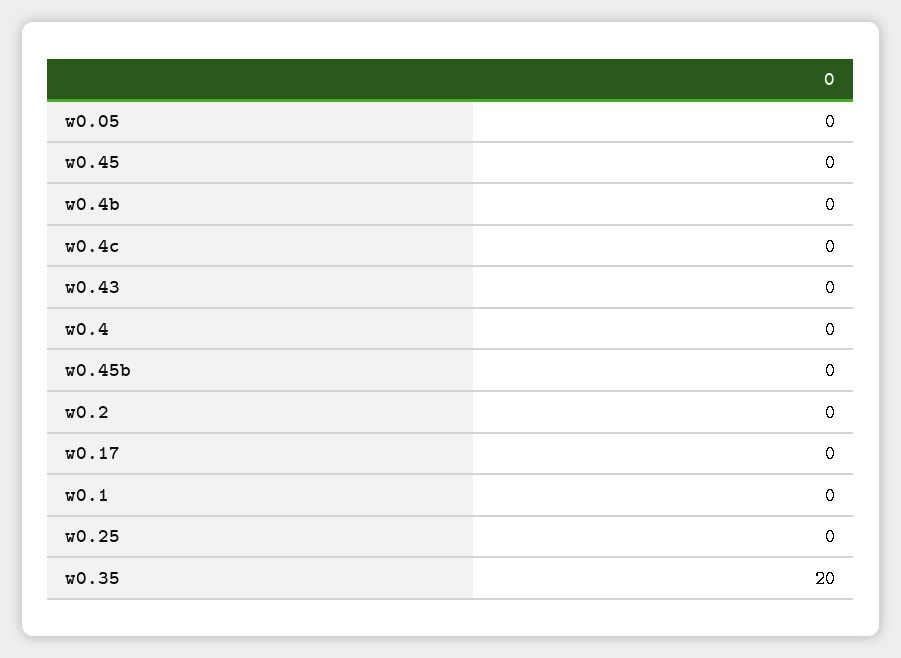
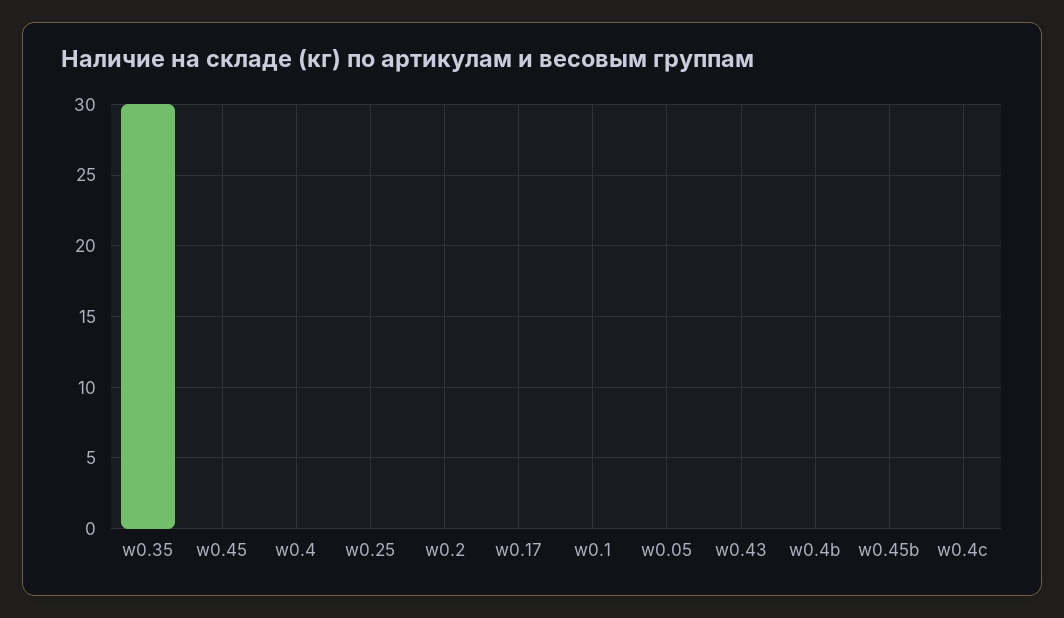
w0.35: 20 -> 30

